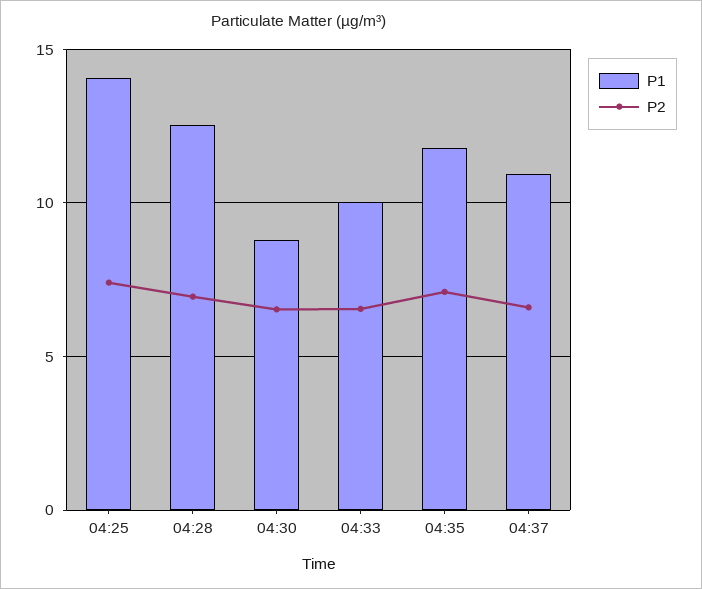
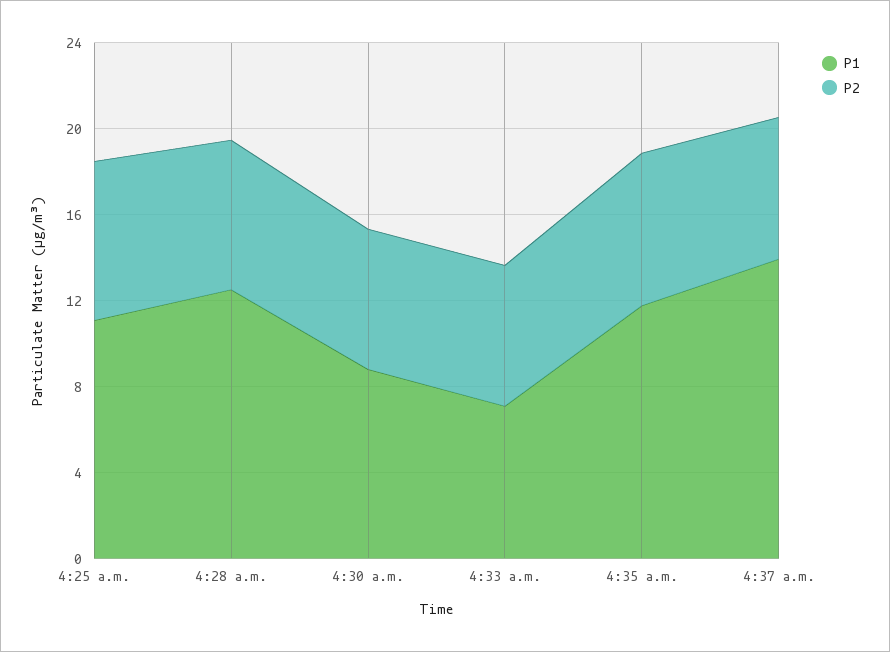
P1, 04:25: 14 -> 11
P1, 04:33: 10 -> 7
P1, 04:37: 11 -> 14

